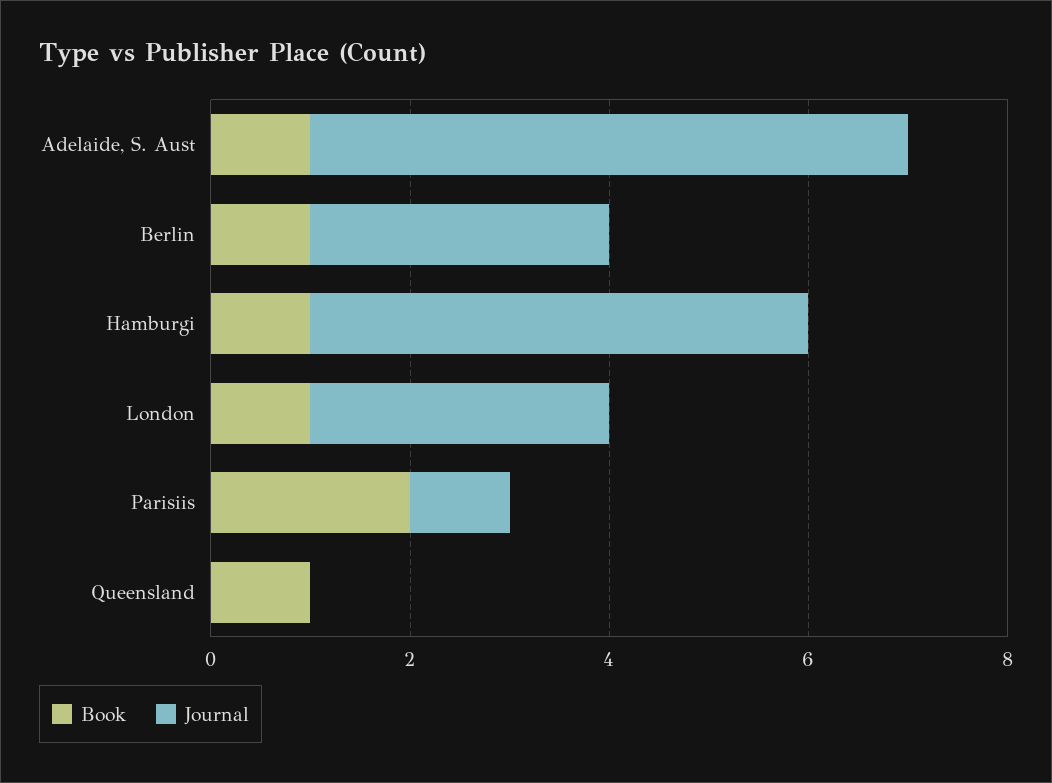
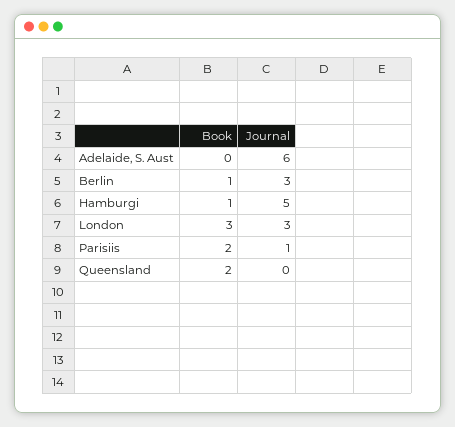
Book, Adelaide, S. Aust: 1 -> 0
Book, London: 1 -> 3
Book, Queensland: 1 -> 2

